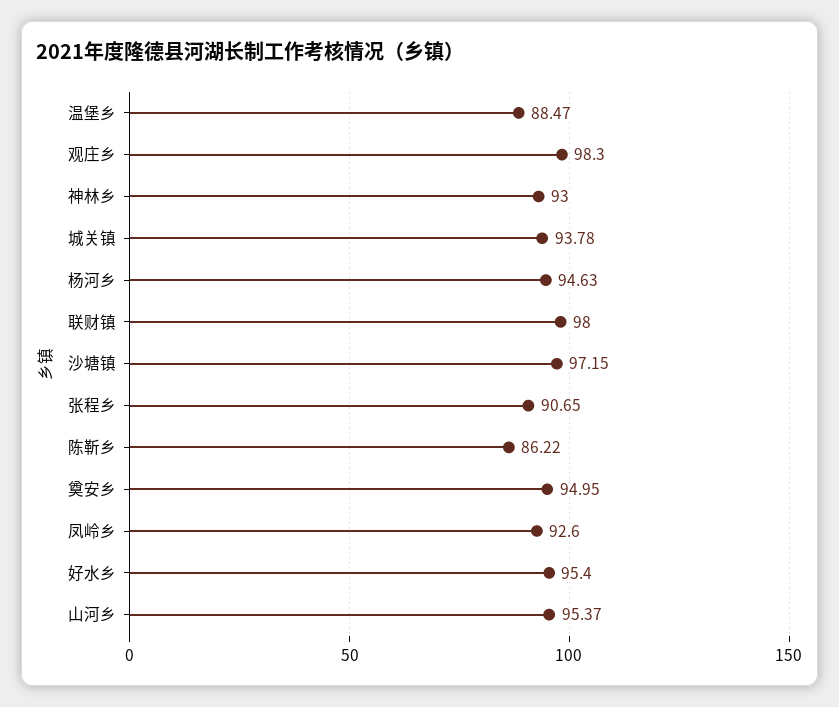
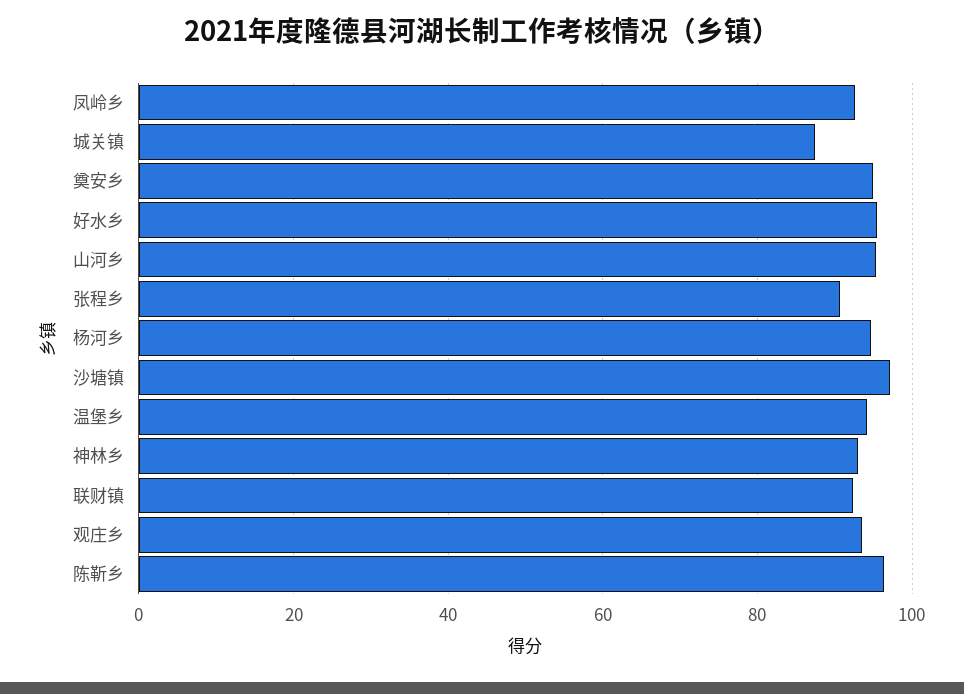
温堡乡: 88.47 -> 94
观庄乡: 98.3 -> 94
城关镇: 93.78 -> 88
联财镇: 98 -> 92
陈靳乡: 86.22 -> 96

